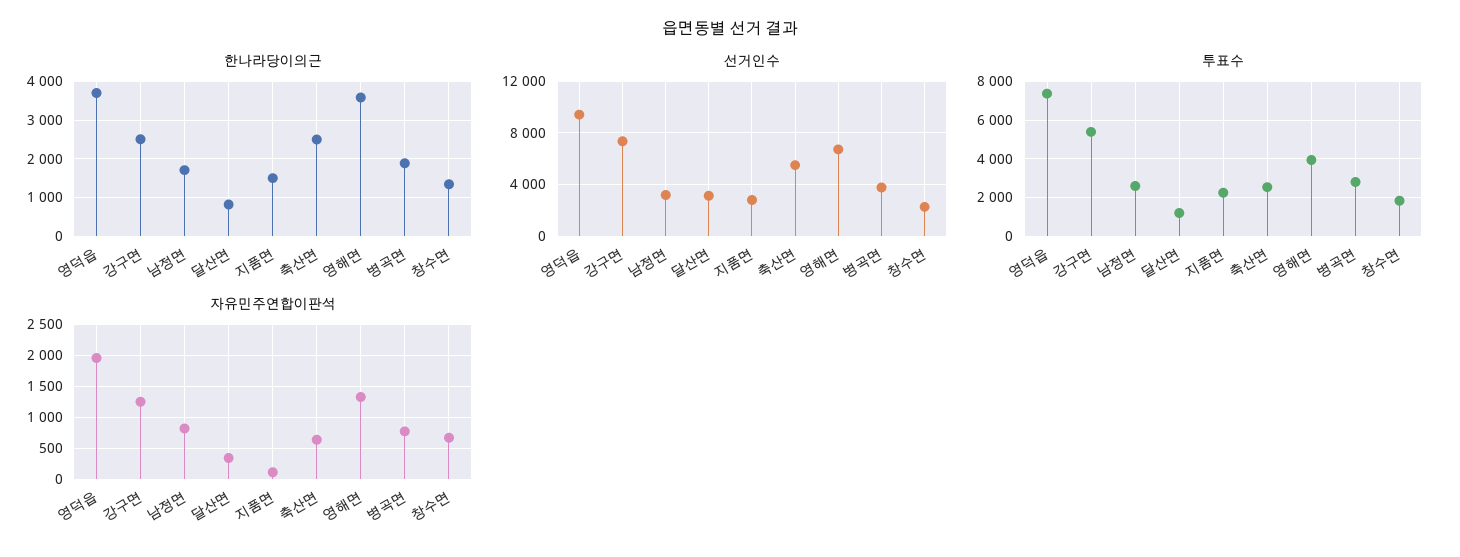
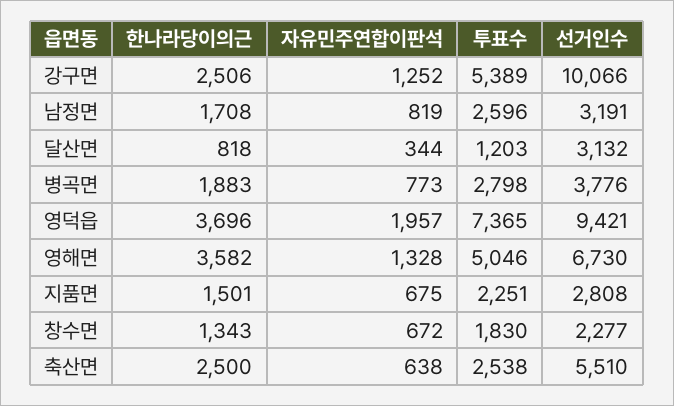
선거인수, 강구면: 7500 -> 10066
투표수, 영해면: 4000 -> 5046
자유민주연합이판석, 지품면: 100 -> 675

